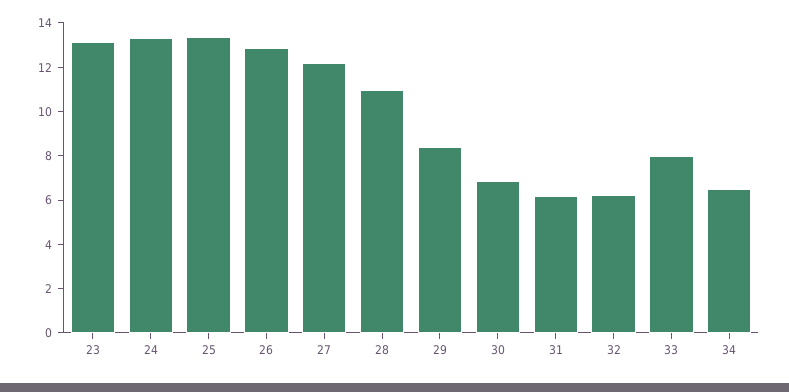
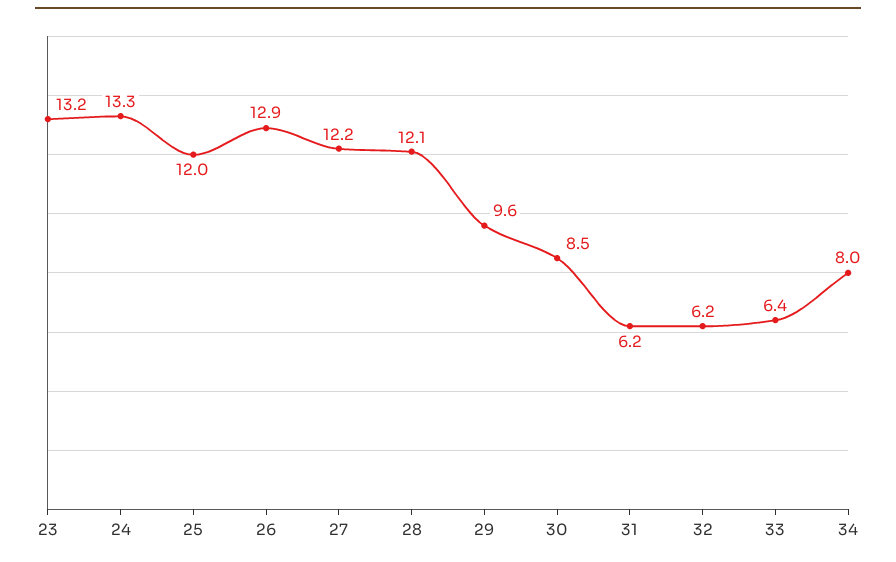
25: 13.5 -> 12
28: 11 -> 12.1
29: 8.5 -> 9.6
30: 7 -> 8.5
33: 8 -> 6.4
34: 6.5 -> 8

